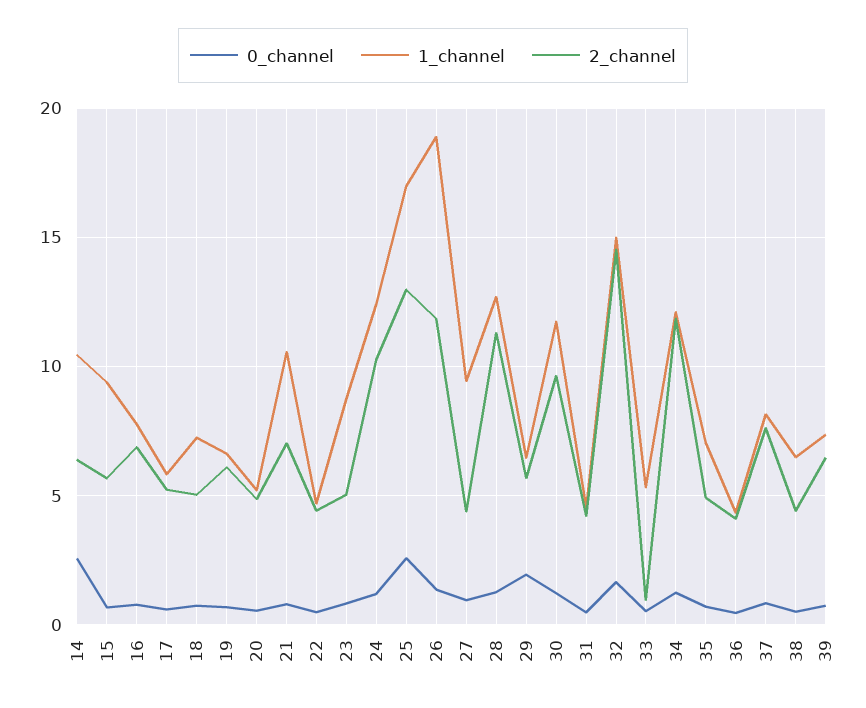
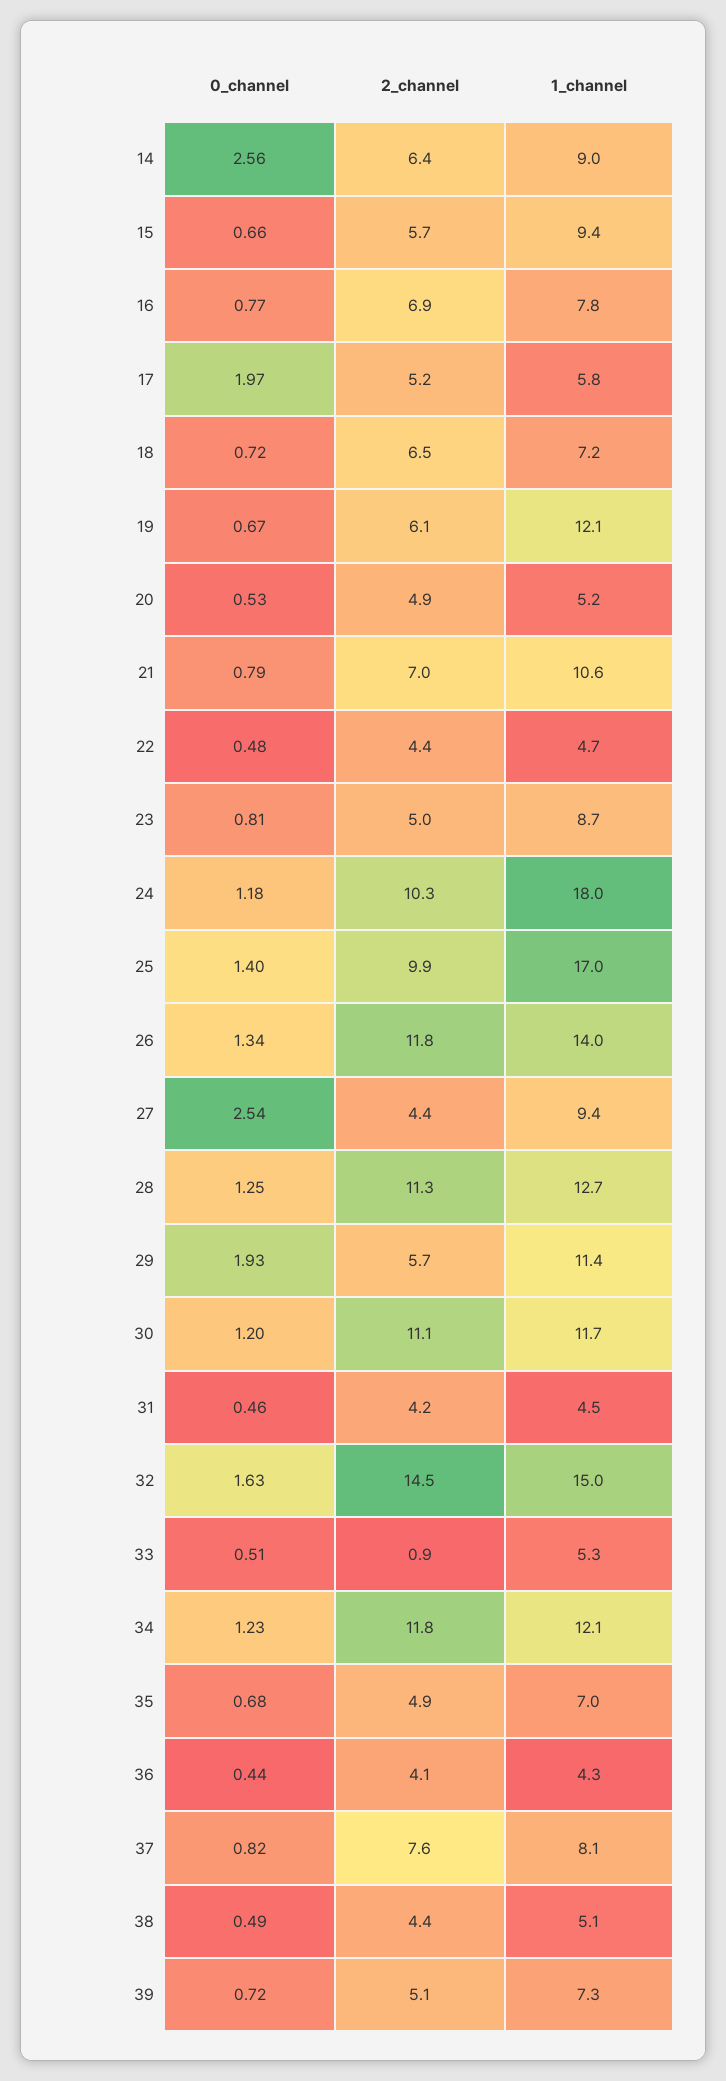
1_channel, 14: 10.5 -> 9
0_channel, 17: 0.5 -> 1.97
2_channel, 18: 5 -> 6.5
1_channel, 19: 6.5 -> 12.1
1_channel, 24: 12.5 -> 18
0_channel, 25: 2.5 -> 1.4
2_channel, 25: 13 -> 9.9
1_channel, 26: 19 -> 14
0_channel, 27: 1 -> 2.54
1_channel, 29: 6.5 -> 11.4
2_channel, 30: 9.5 -> 11.1
1_channel, 38: 6.5 -> 5.1
2_channel, 39: 6.5 -> 5.1

